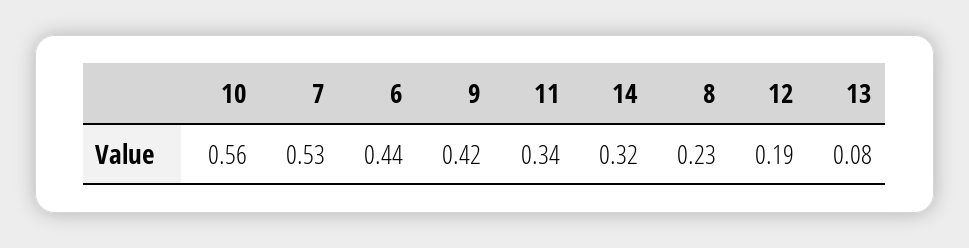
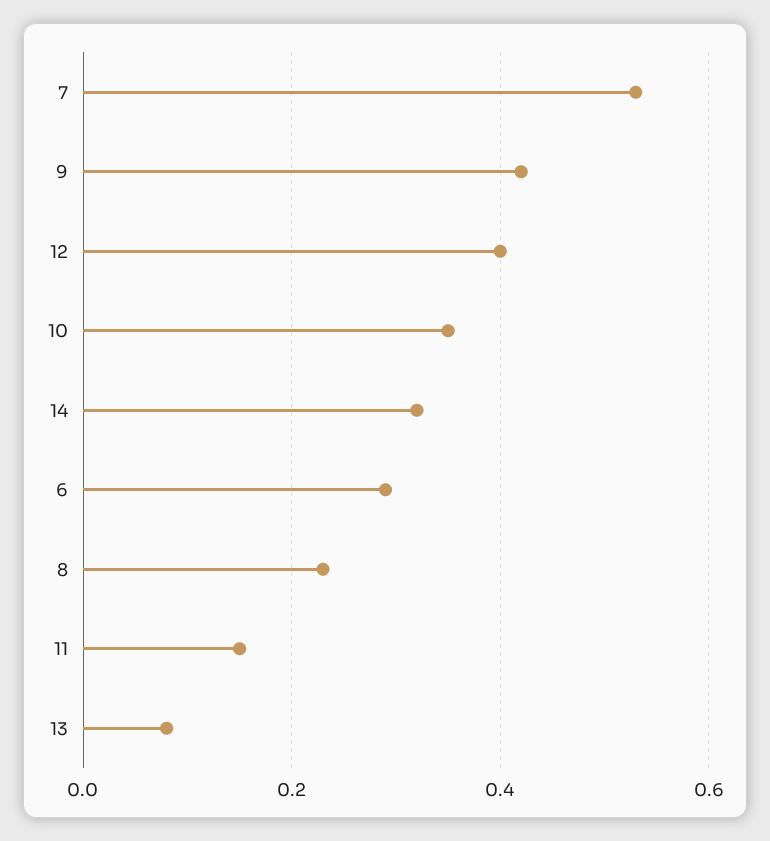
10: 0.56 -> 0.35
6: 0.44 -> 0.3
11: 0.34 -> 0.15
12: 0.19 -> 0.4

